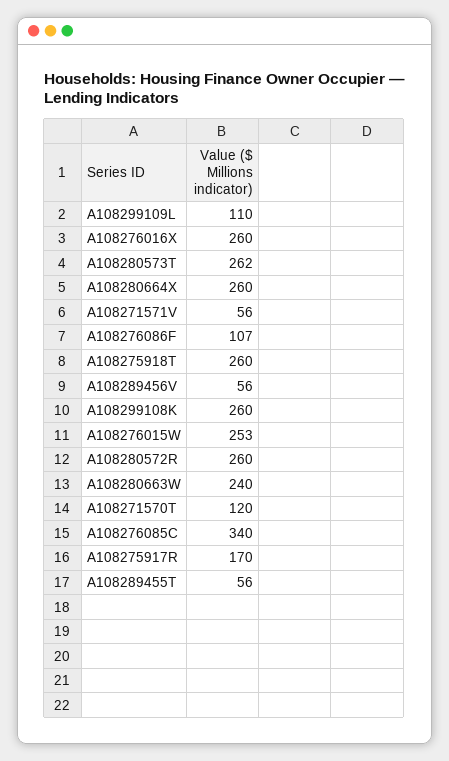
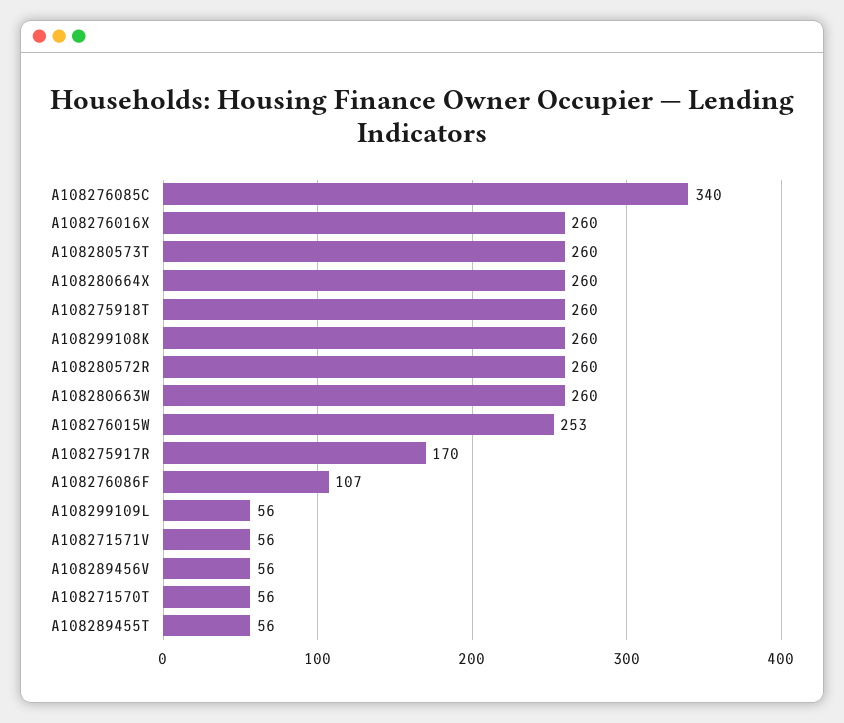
A108299109L: 110 -> 56
A108280573T: 262 -> 260
A108280663W: 240 -> 260
A108271570T: 120 -> 56

